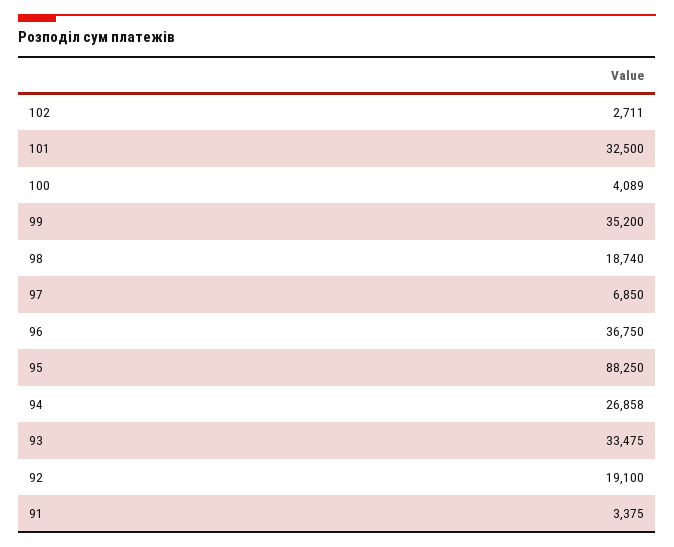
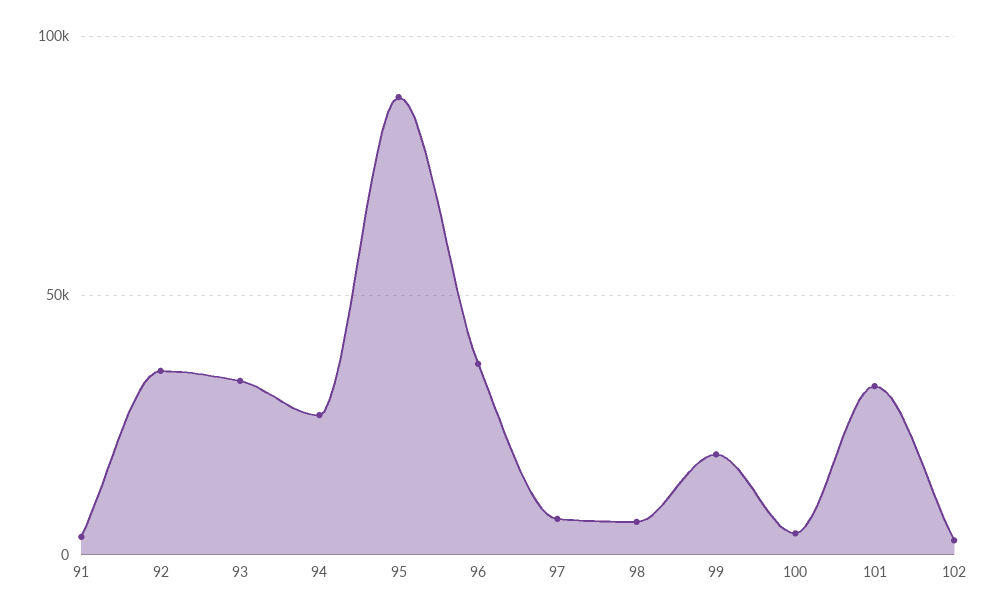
99: 35200 -> 20000
98: 18740 -> 5000
92: 19100 -> 35000

